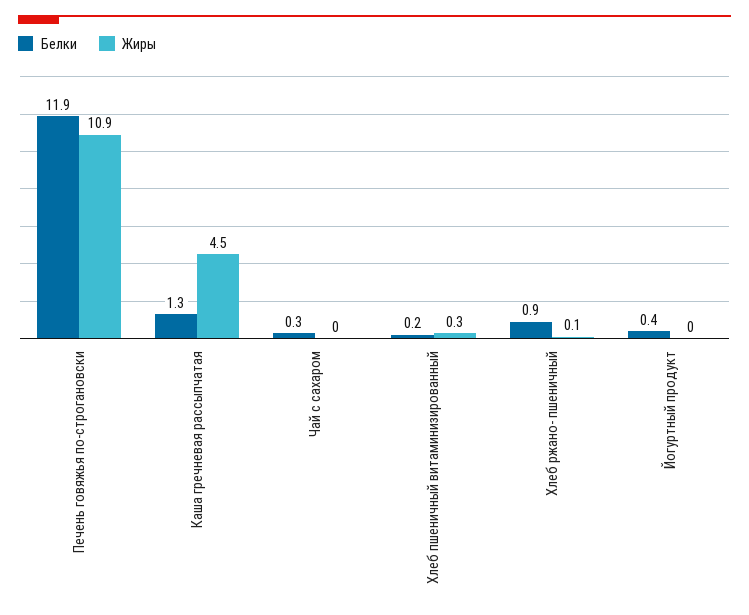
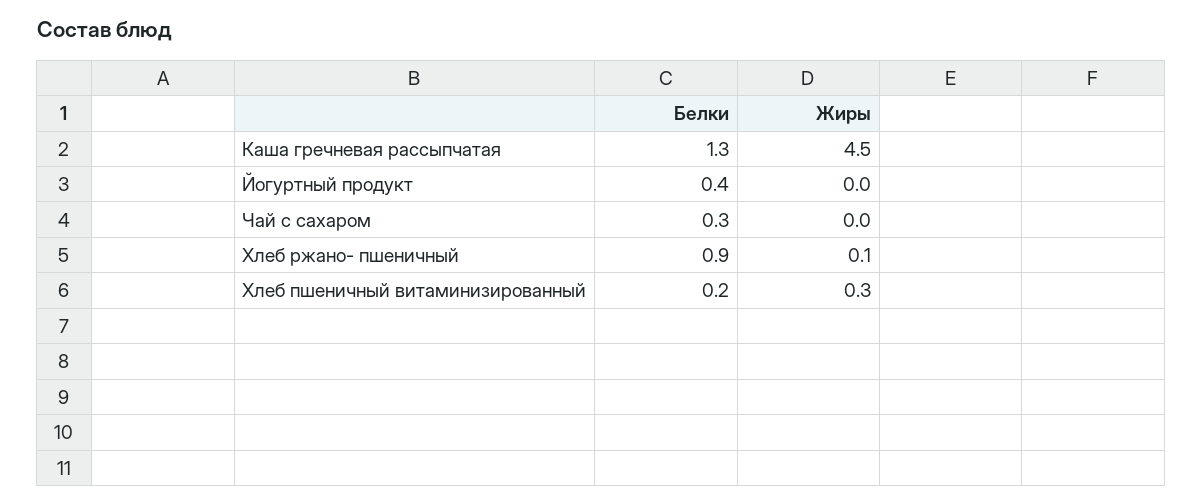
Белки, Печень говяжья по-строгановски: 11.9 -> none
Жиры, Печень говяжья по-строгановски: 10.9 -> none

